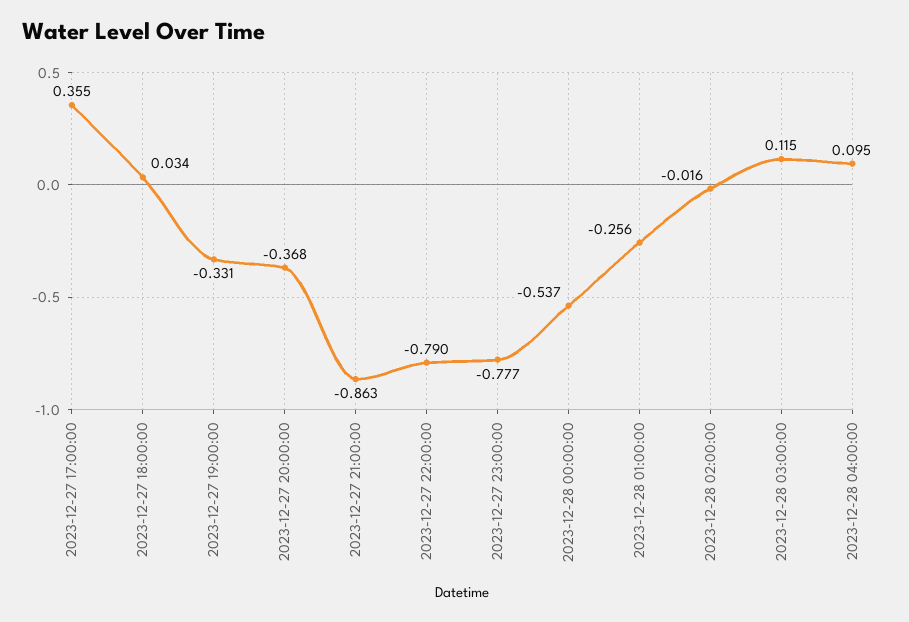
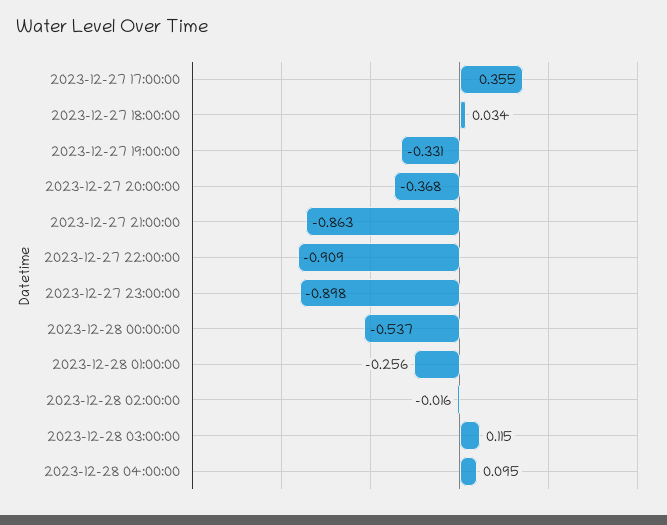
2023-12-27 22:00:00: -0.79 -> -0.909
2023-12-27 23:00:00: -0.777 -> -0.898

